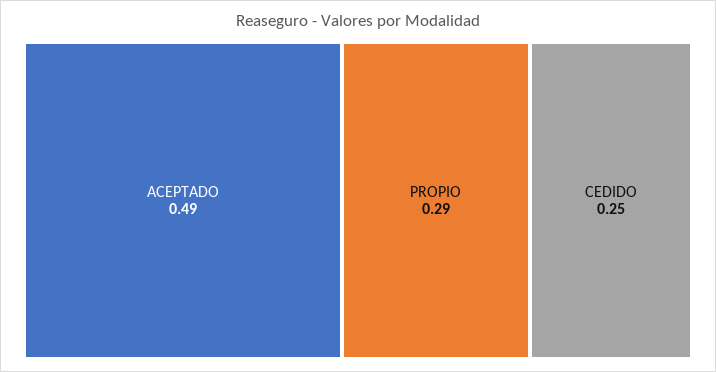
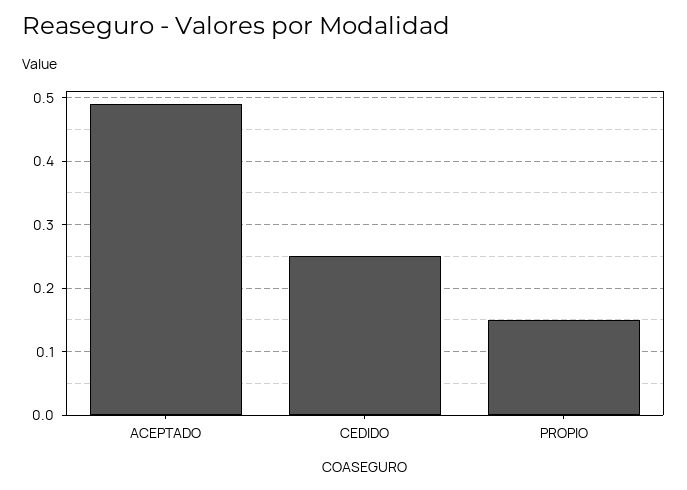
PROPIO: 0.29 -> 0.15

